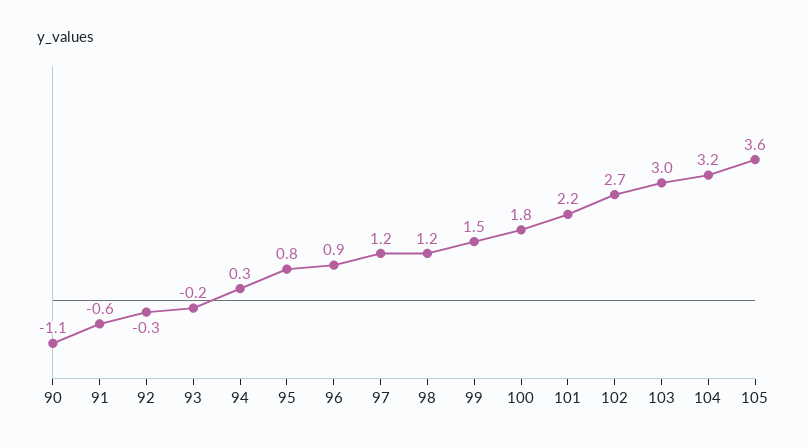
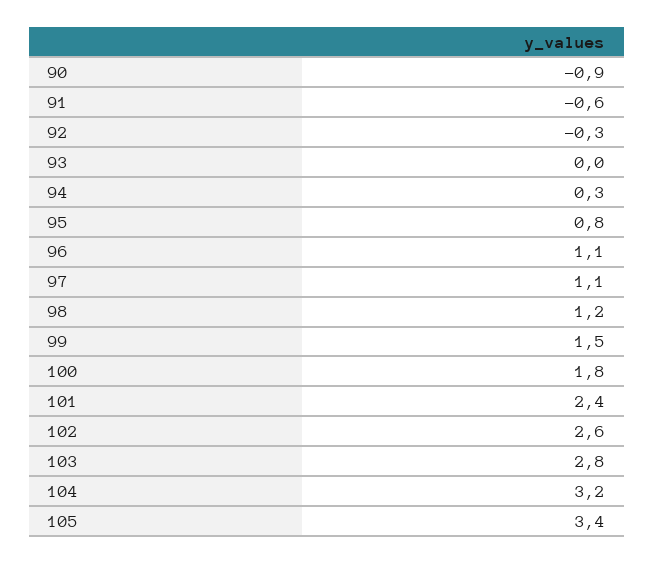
90: -1.1 -> -0.9
93: -0.2 -> 0
96: 0.9 -> 1.1
97: 1.2 -> 1.1
101: 2.2 -> 2.4
102: 2.7 -> 2.6
103: 3 -> 2.8
105: 3.6 -> 3.4

